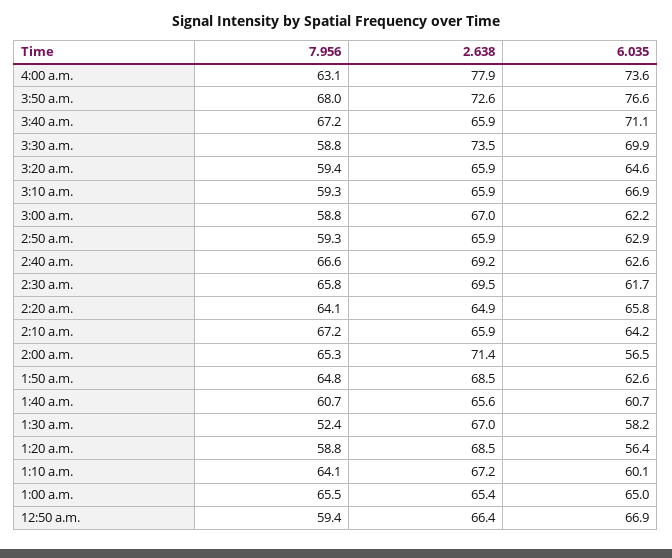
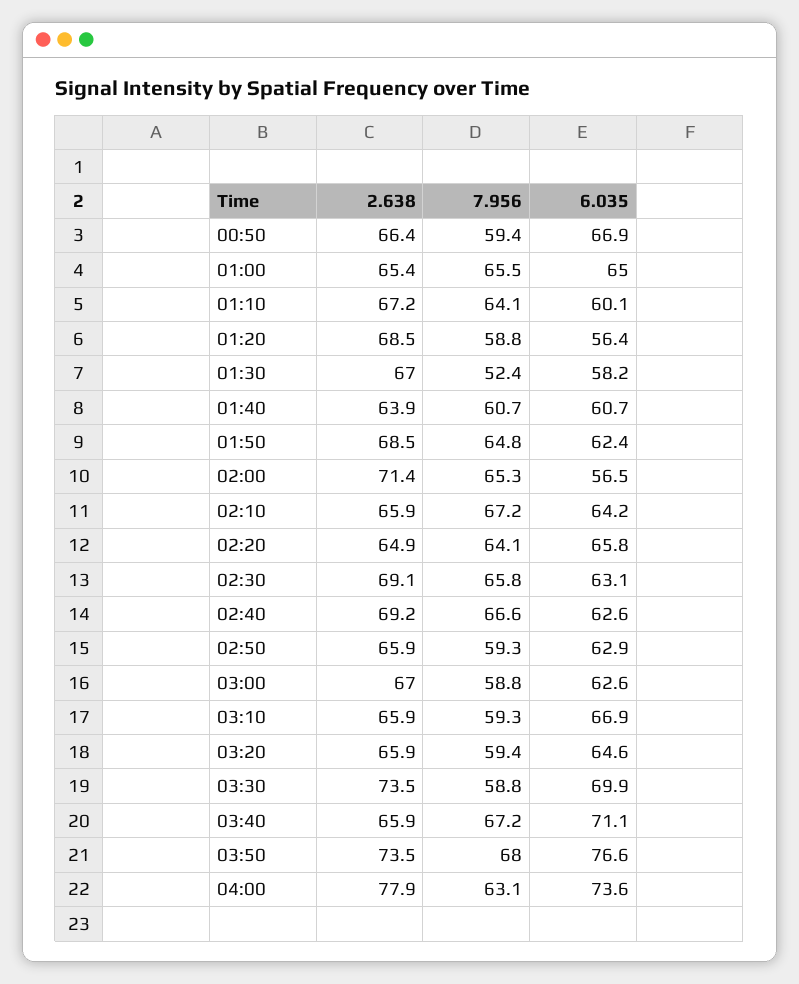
2.638, 3:50 a.m.: 72.6 -> 73.5
6.035, 3:00 a.m.: 62.2 -> 62.6
2.638, 2:30 a.m.: 69.5 -> 69.1
6.035, 2:30 a.m.: 61.7 -> 63.1
6.035, 1:50 a.m.: 62.6 -> 62.4
2.638, 1:40 a.m.: 65.6 -> 63.9

